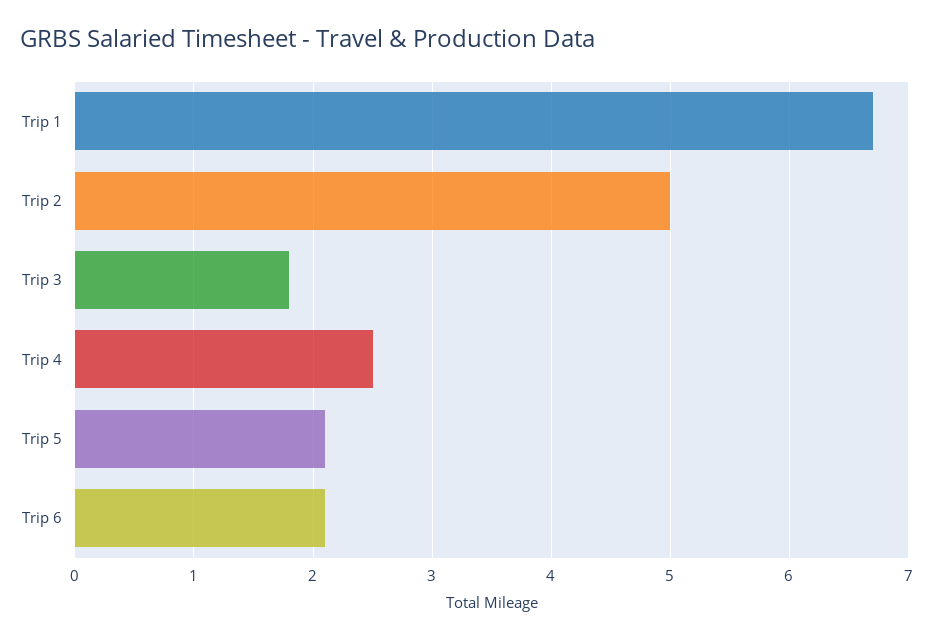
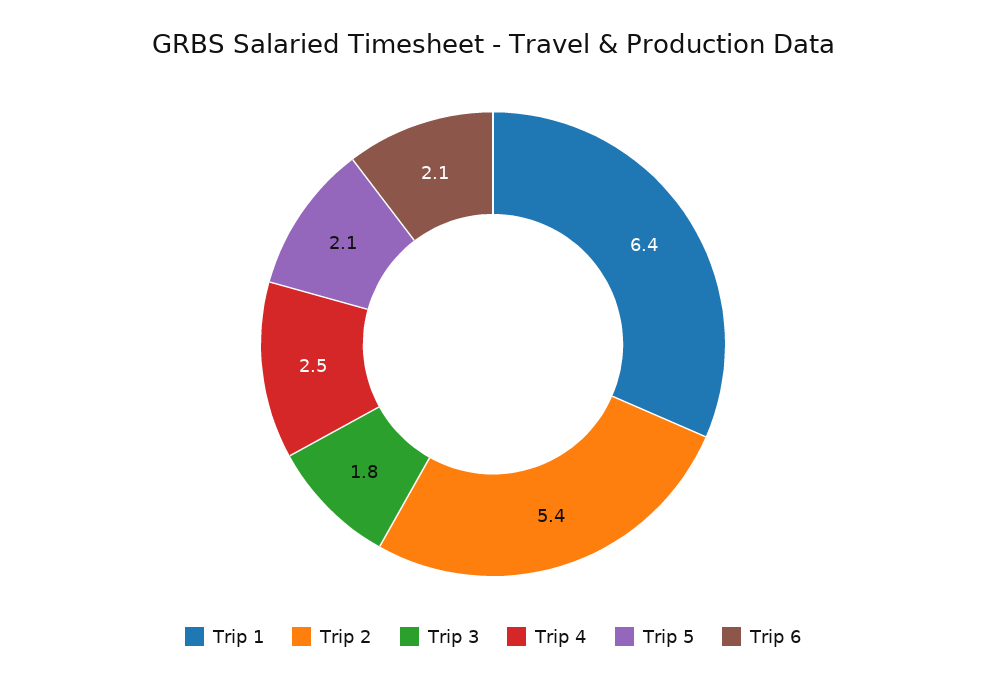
Trip 1: 6.7 -> 6.4
Trip 2: 5 -> 5.4

